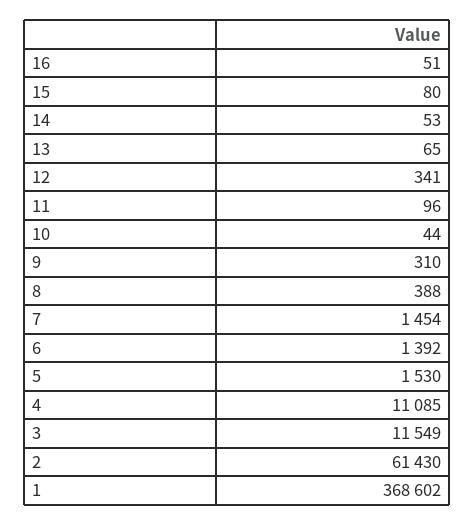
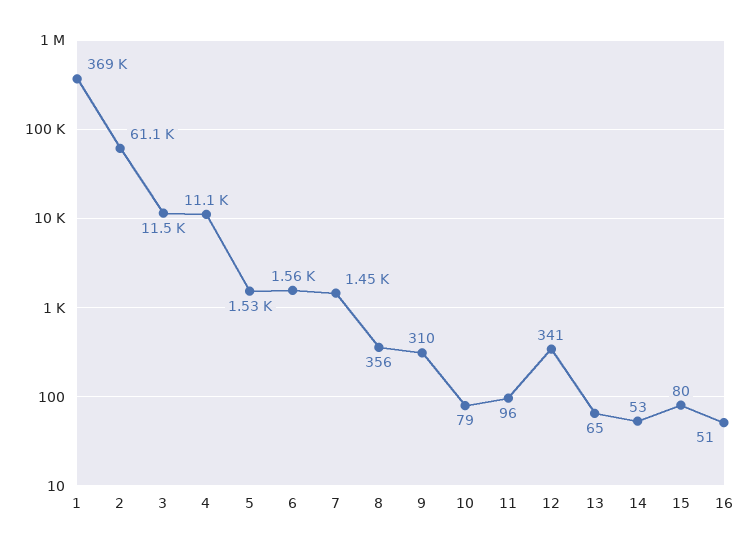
10: 44 -> 79
8: 388 -> 356
6: 1392 -> 1560
2: 61430 -> 61100

